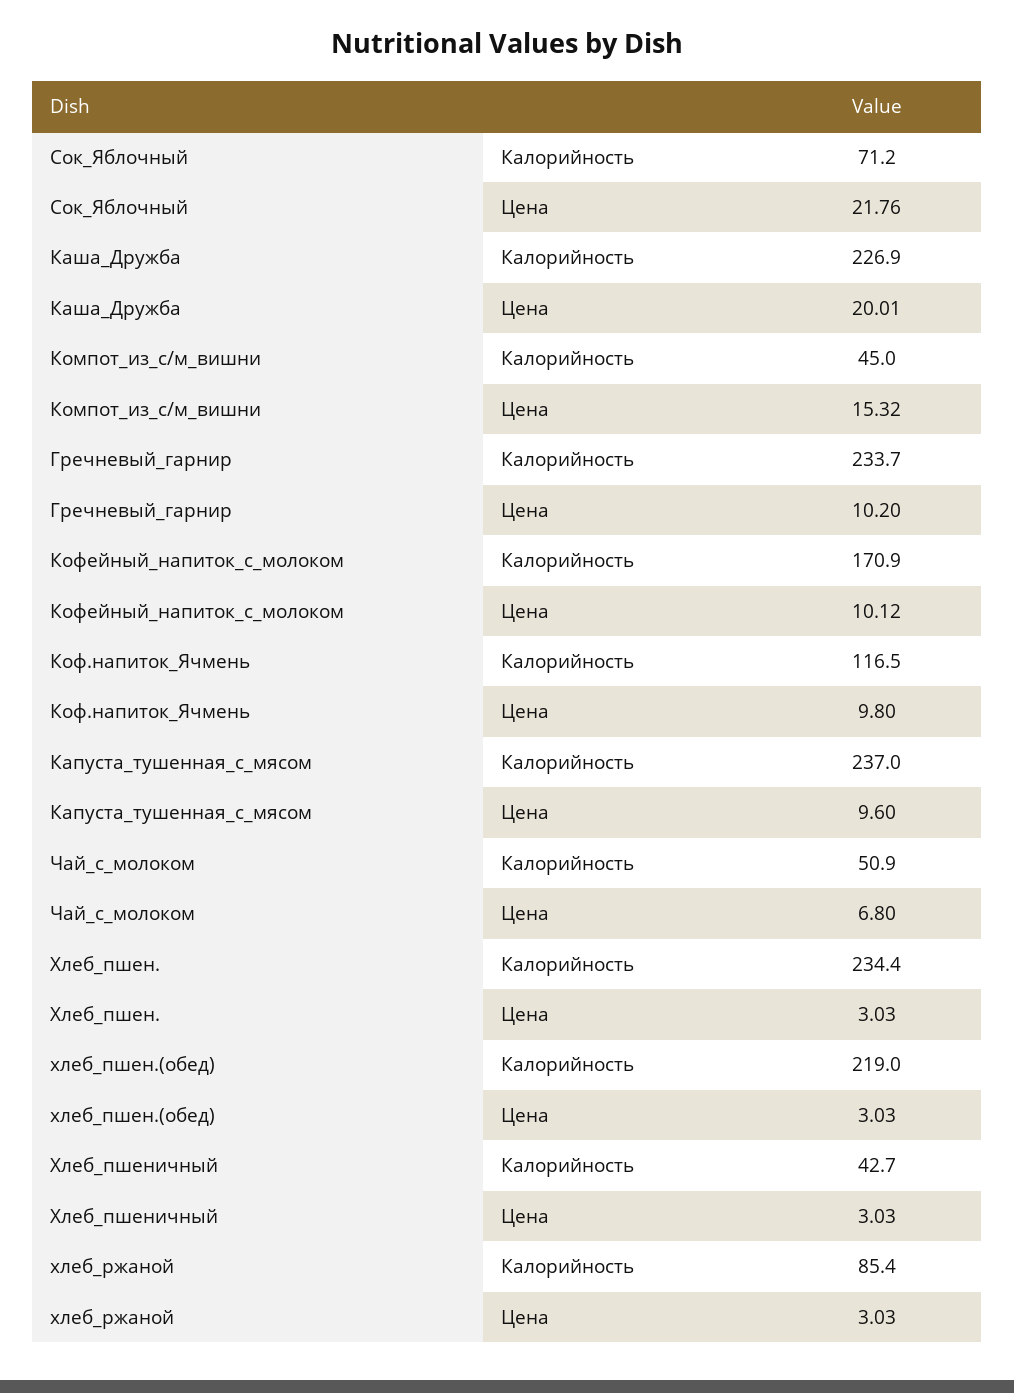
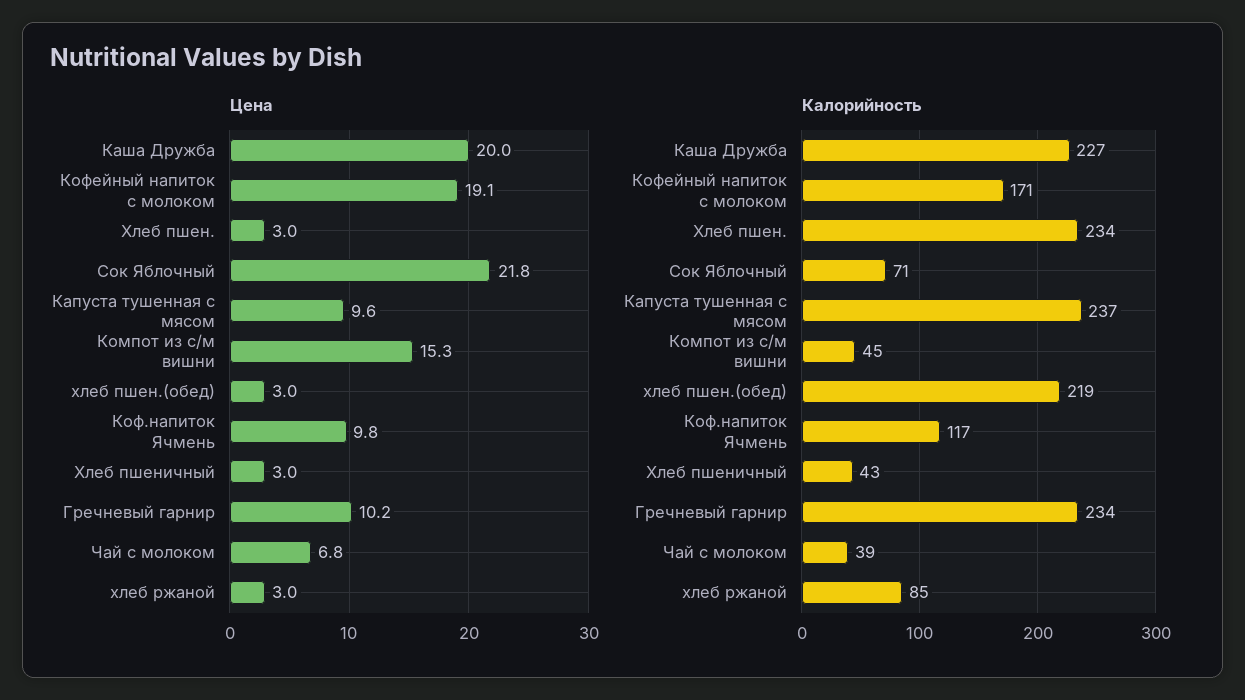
Цена, Кофейный_напиток_с_молоком: 10.12 -> 19.1
Калорийность, Чай_с_молоком: 50.9 -> 39

